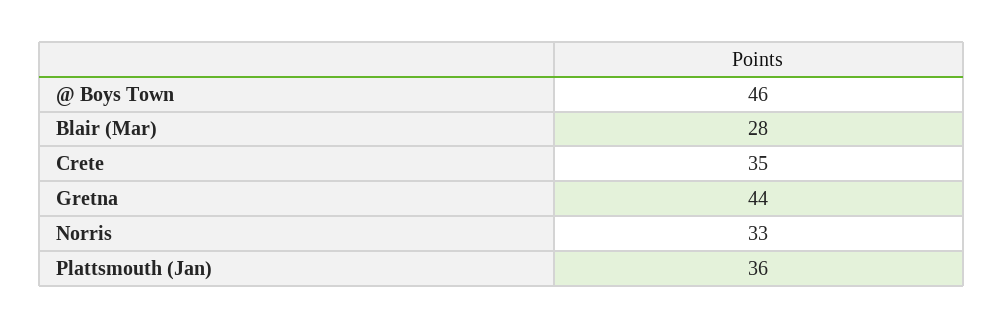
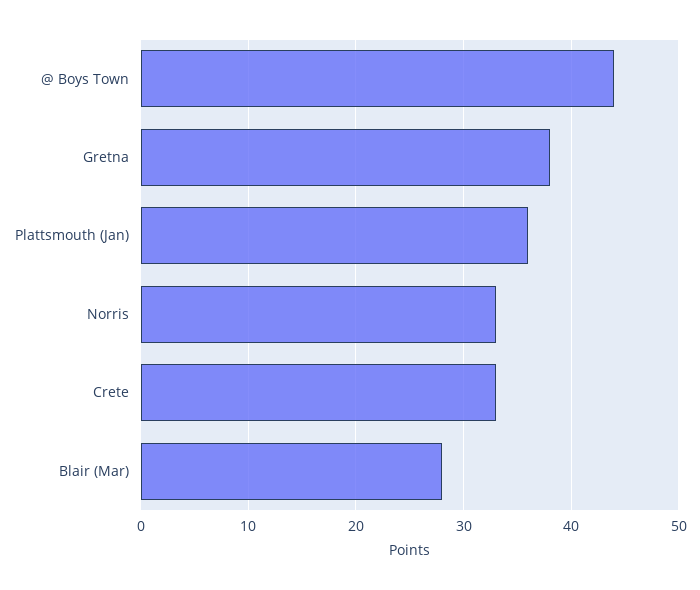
@ Boys Town: 46 -> 44
Crete: 35 -> 33
Gretna: 44 -> 38

